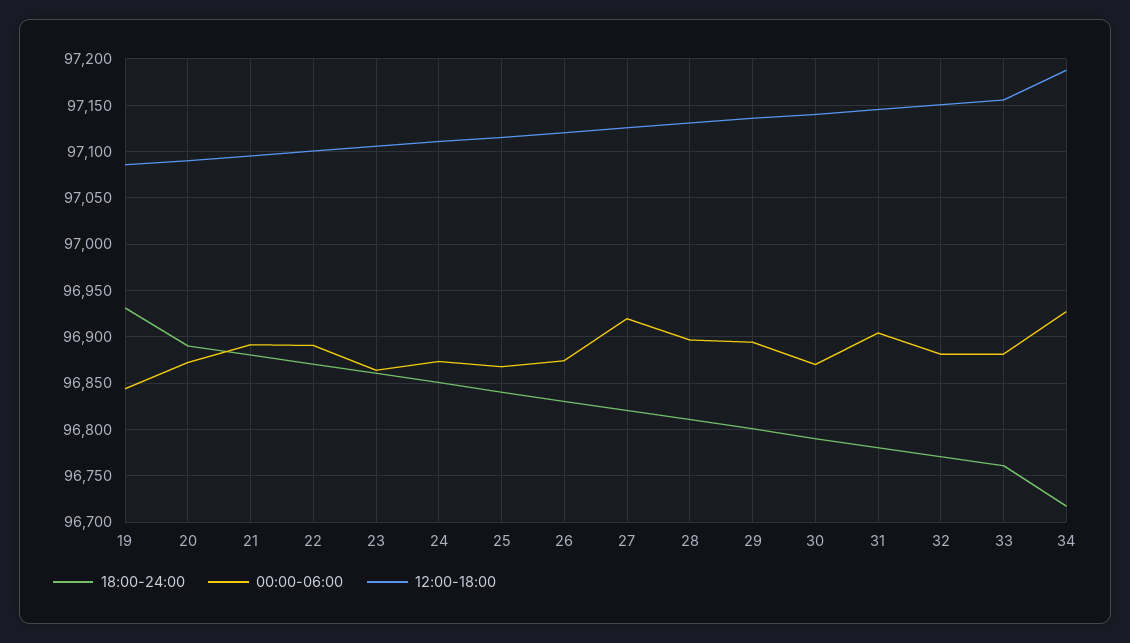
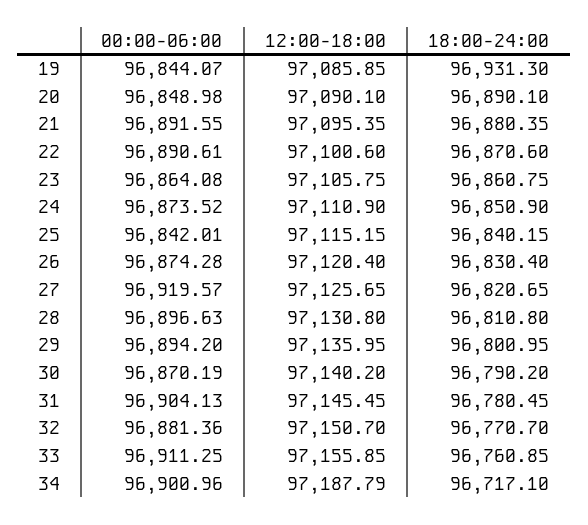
00:00-06:00, 20: 96870 -> 96848.98
00:00-06:00, 25: 96870 -> 96842.01
00:00-06:00, 33: 96880 -> 96911.25
00:00-06:00, 34: 96930 -> 96900.96

